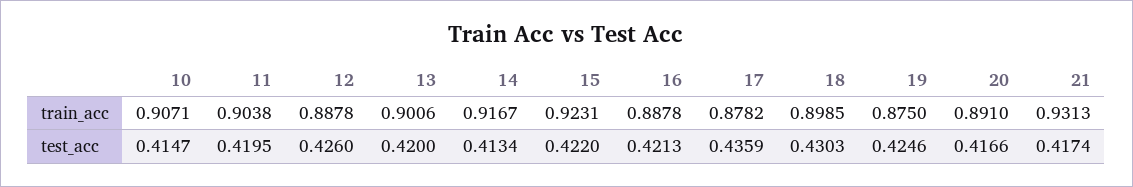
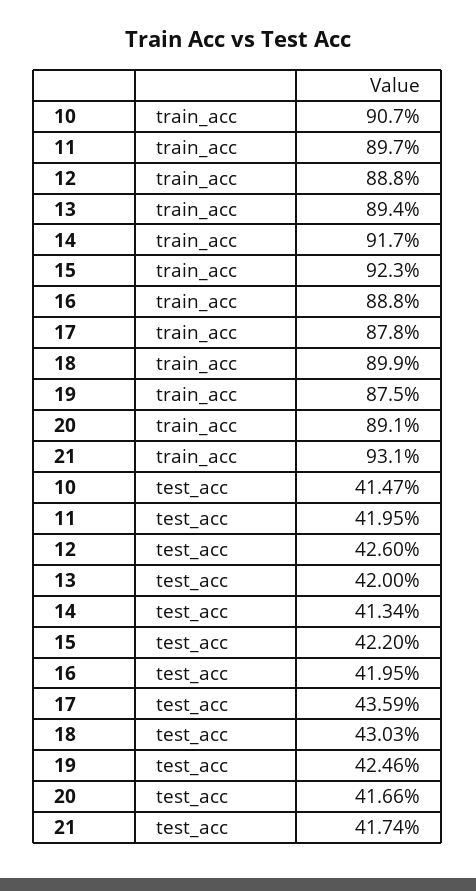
11, train_acc: 0.9038 -> 0.897
13, train_acc: 0.9006 -> 0.894
16, test_acc: 0.4213 -> 0.4195

